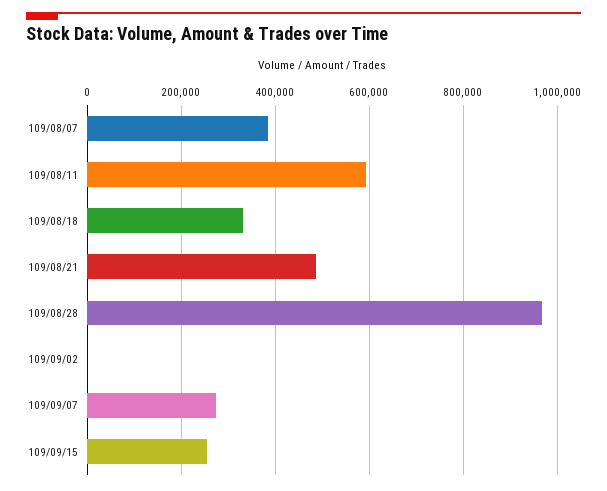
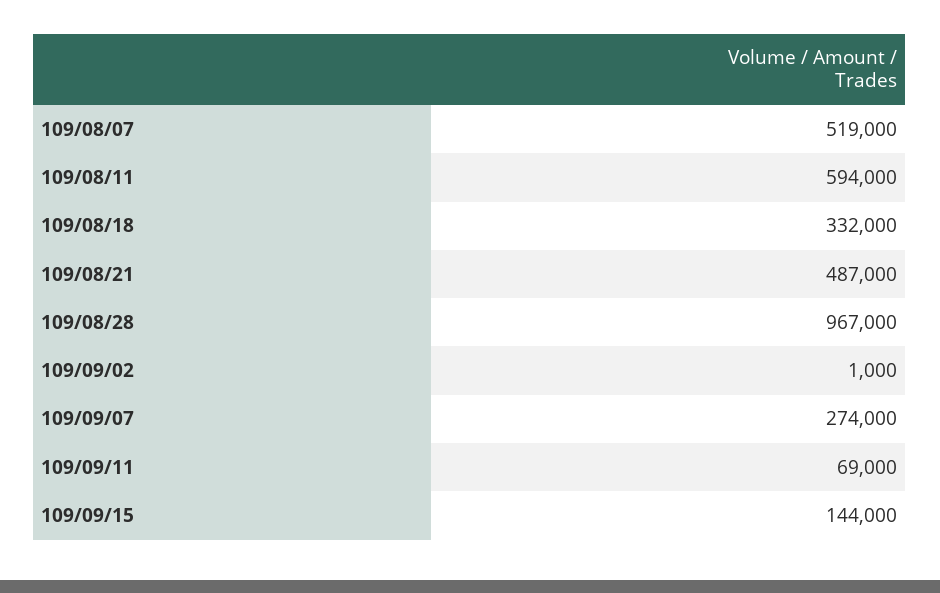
109/08/07: 380000 -> 519000
109/09/15: 260000 -> 144000
109/09/11: none -> 69000

